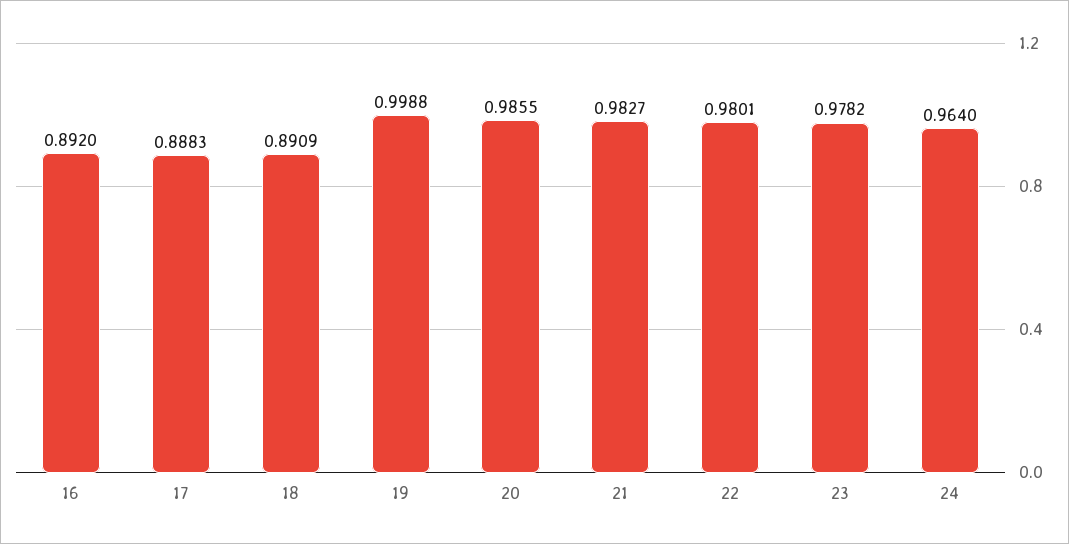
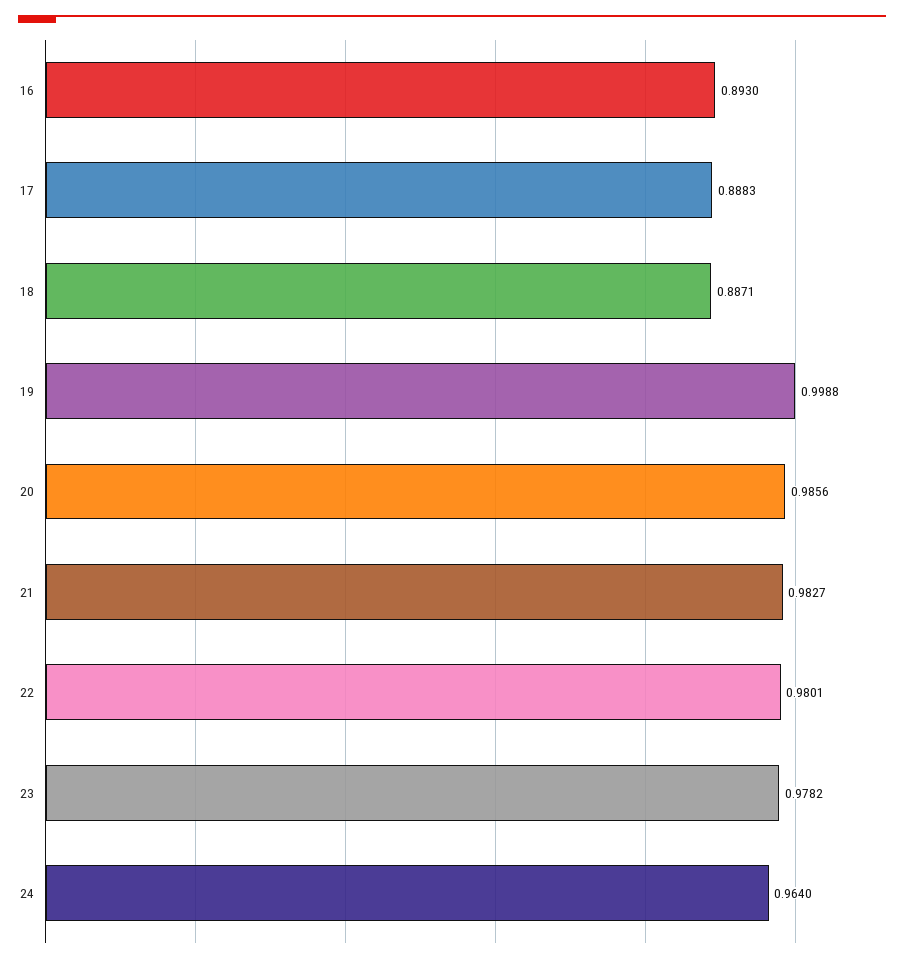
16: 0.892 -> 0.893
18: 0.8909 -> 0.8871
20: 0.9855 -> 0.9856

